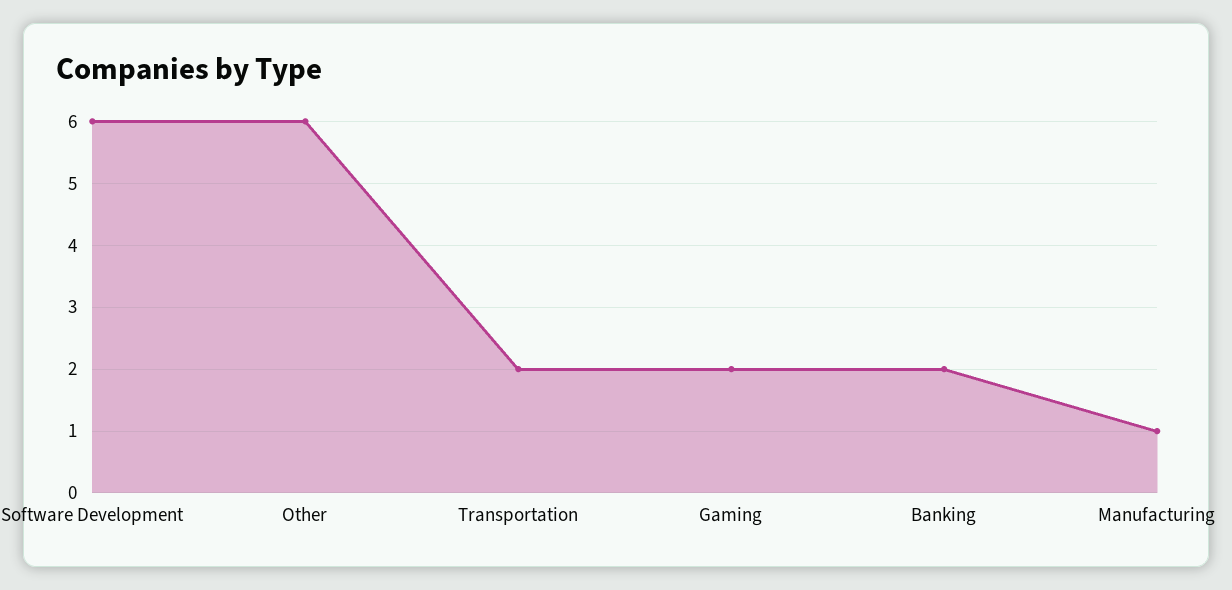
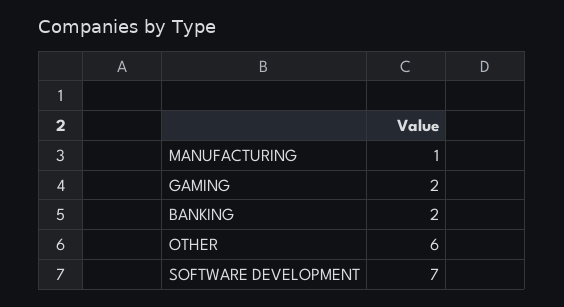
Software Development: 6 -> 7
Transportation: 2 -> none

